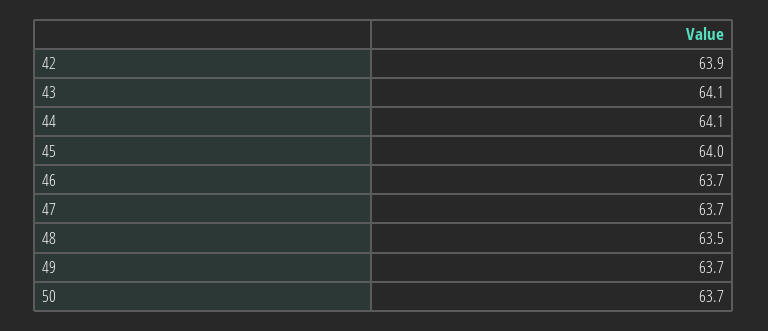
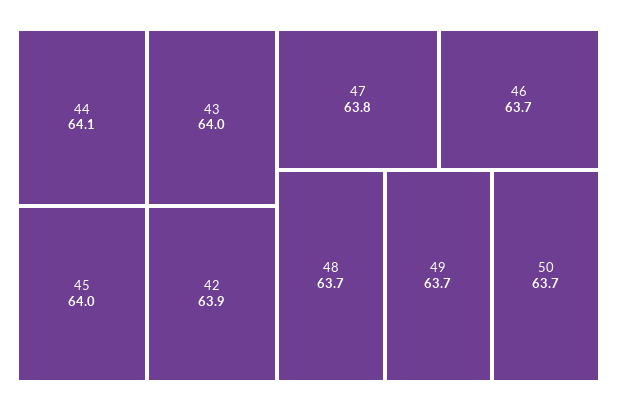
43: 64.1 -> 64
47: 63.7 -> 63.8
48: 63.5 -> 63.7

